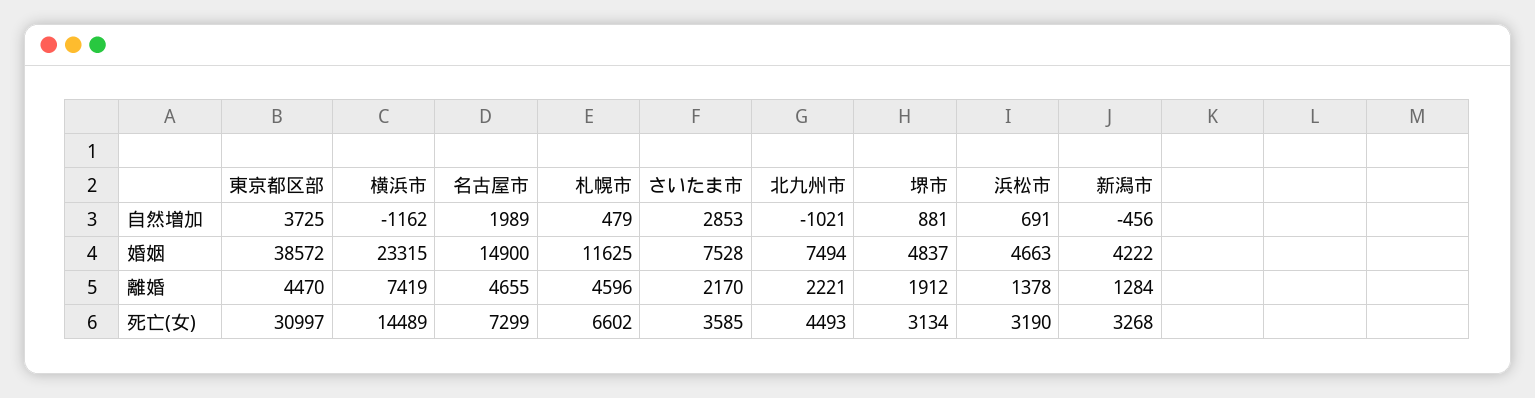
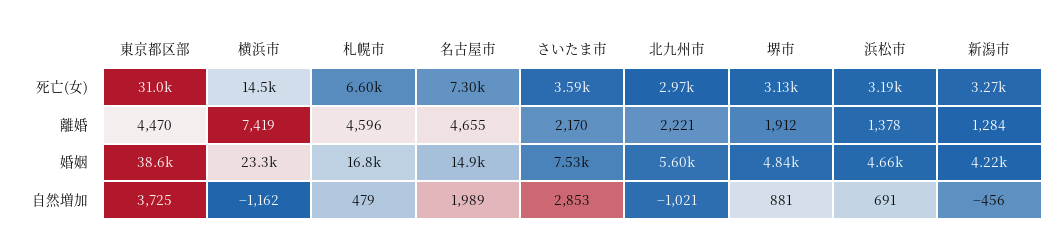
札幌市, 婚姻: 11625 -> 16800
北九州市, 婚姻: 7494 -> 5600
北九州市, 死亡(女): 4493 -> 2970

